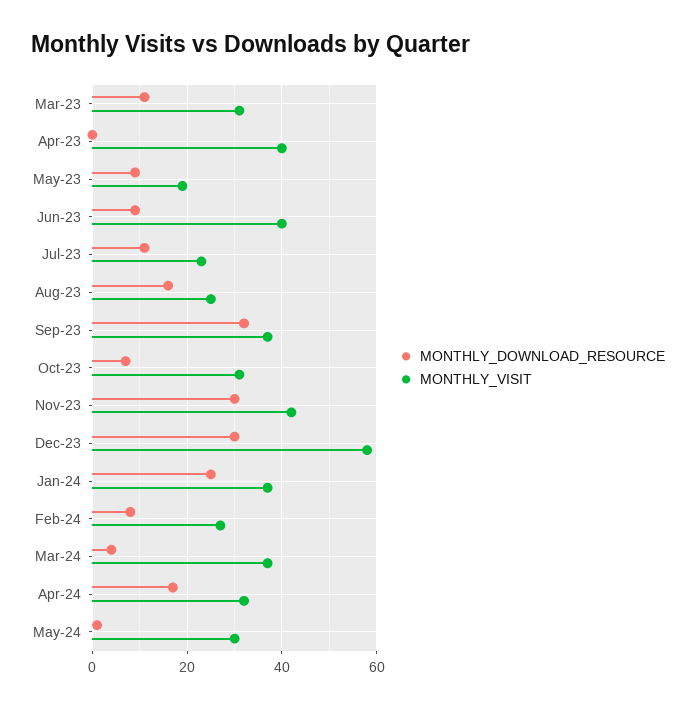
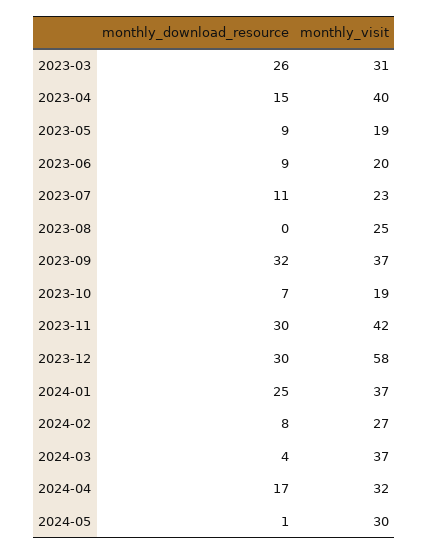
MONTHLY_DOWNLOAD_RESOURCE, Mar-23: 10 -> 26
MONTHLY_DOWNLOAD_RESOURCE, Apr-23: 0 -> 15
MONTHLY_VISIT, Jun-23: 40 -> 20
MONTHLY_DOWNLOAD_RESOURCE, Aug-23: 15 -> 0
MONTHLY_VISIT, Oct-23: 30 -> 19

